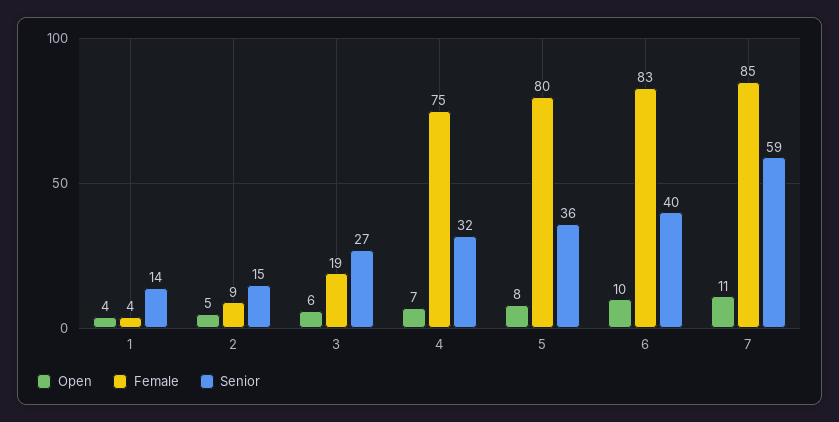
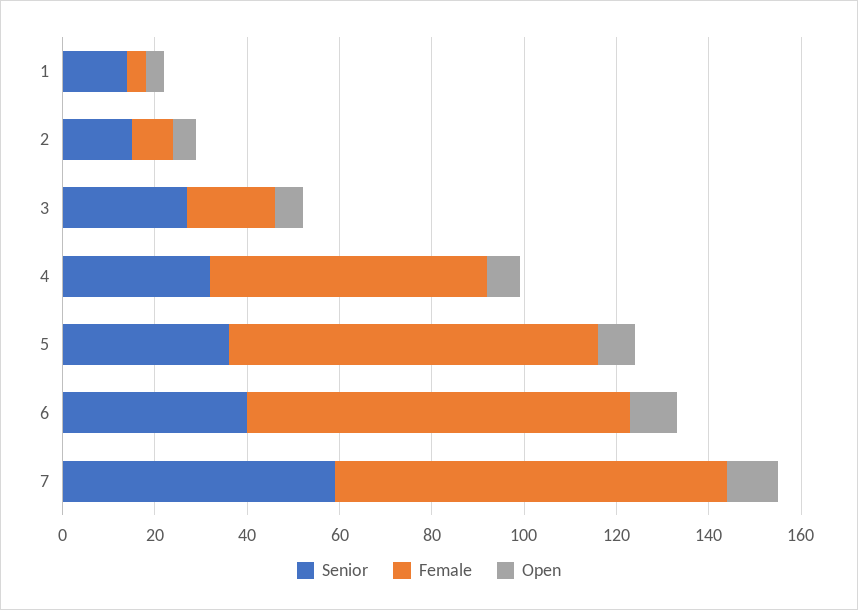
Female, 4: 75 -> 60

